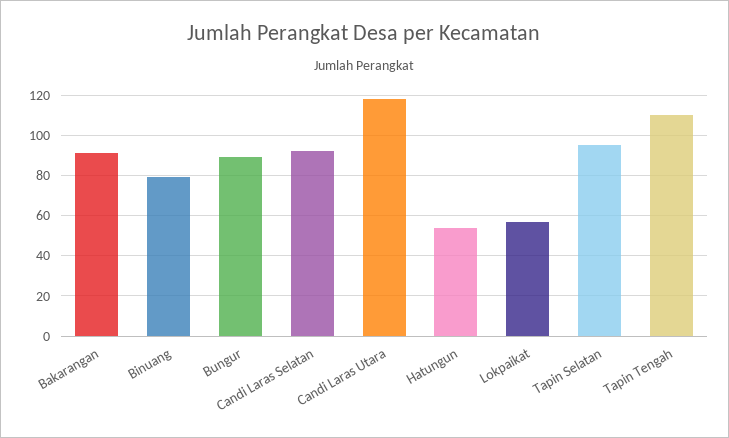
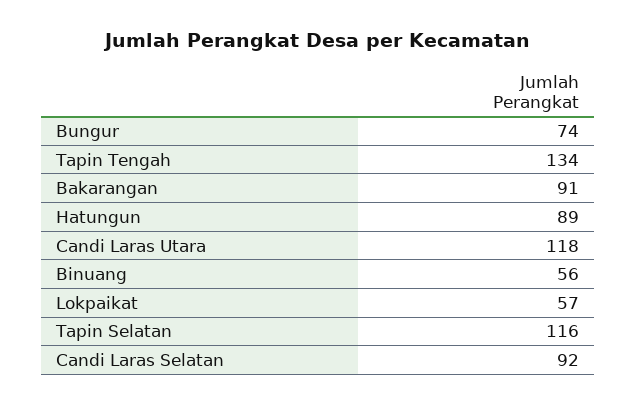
Binuang: 80 -> 56
Bungur: 90 -> 74
Hatungun: 55 -> 89
Tapin Selatan: 95 -> 116
Tapin Tengah: 110 -> 134

